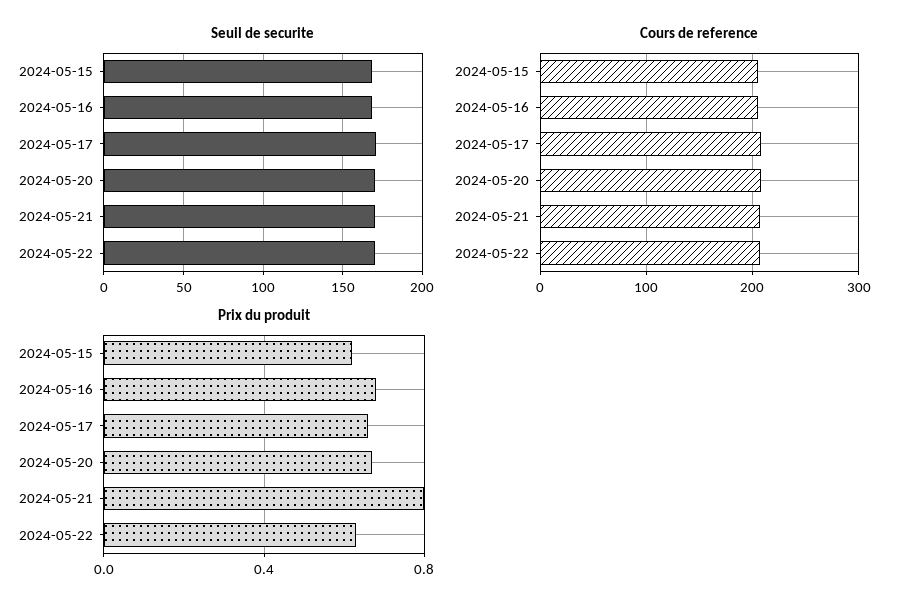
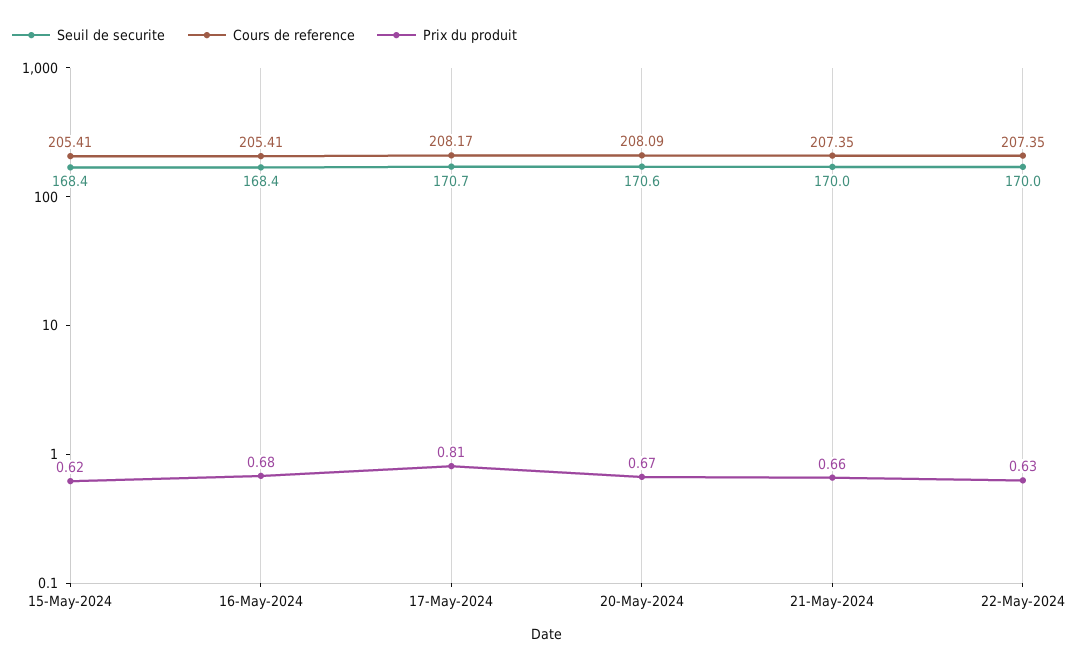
Prix du produit, 2024-05-17: 0.65 -> 0.81
Prix du produit, 2024-05-21: 0.8 -> 0.66

